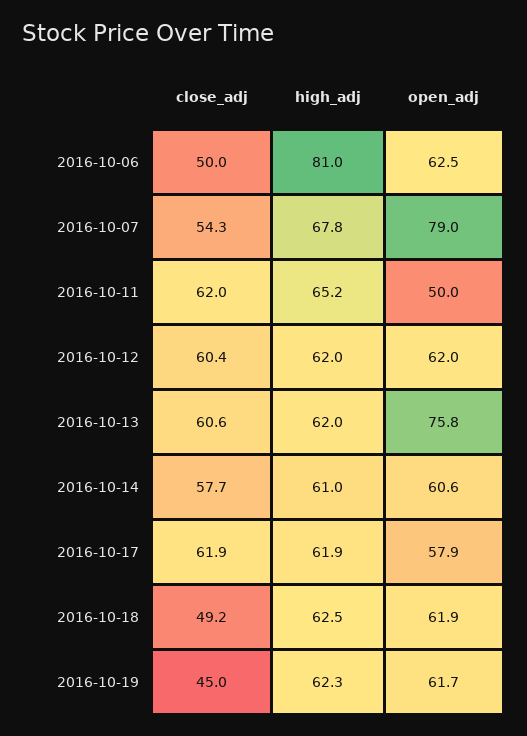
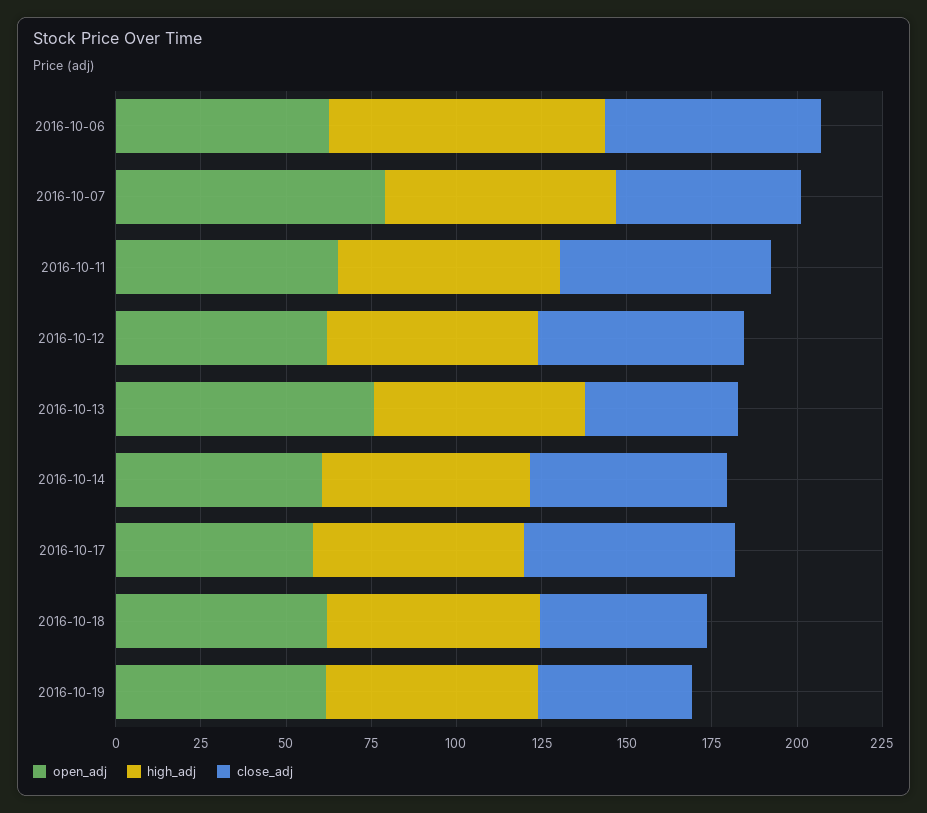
close_adj, 2016-10-06: 50 -> 65
open_adj, 2016-10-11: 50 -> 65
close_adj, 2016-10-13: 60.6 -> 45

